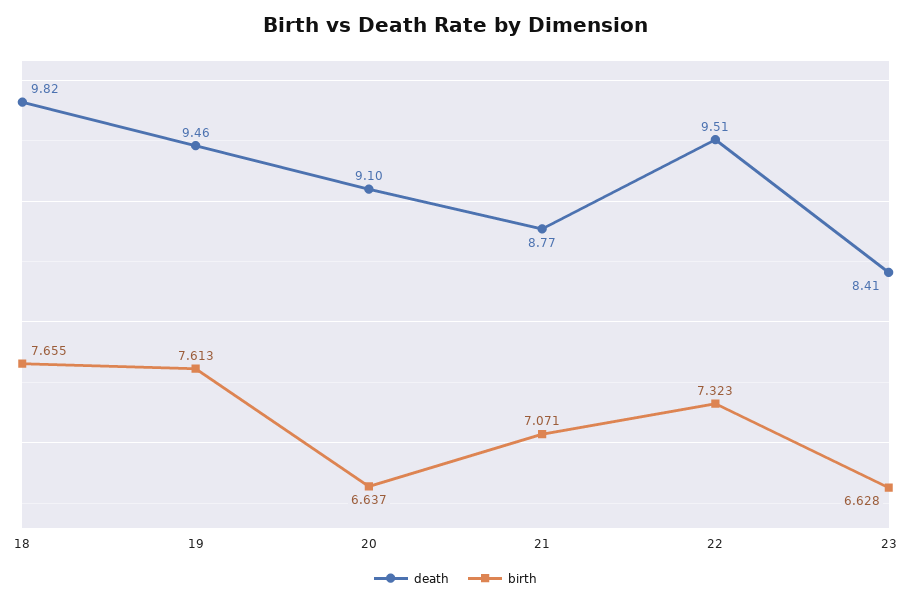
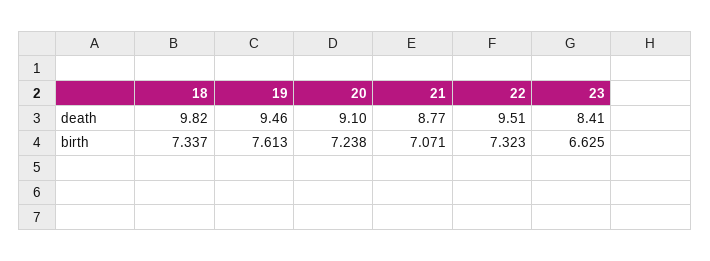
birth, 18: 7.655 -> 7.337
birth, 20: 6.637 -> 7.238
birth, 23: 6.628 -> 6.625

